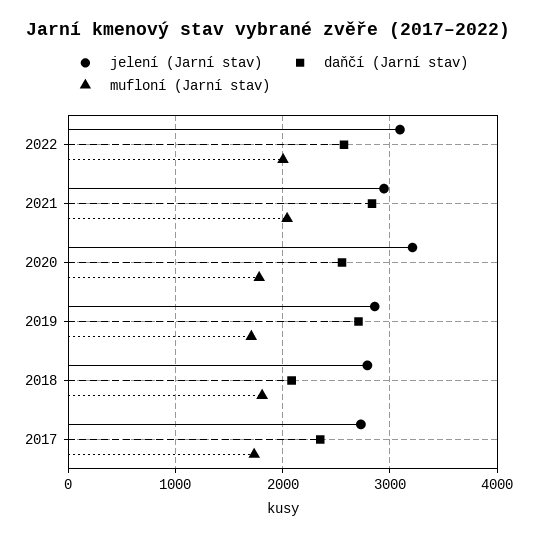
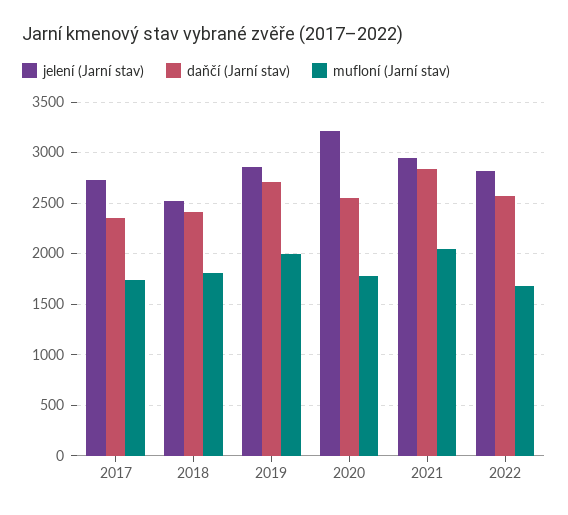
jelení (Jarní stav), 2022: 3100 -> 2800
mufloní (Jarní stav), 2022: 2000 -> 1700
mufloní (Jarní stav), 2019: 1700 -> 2000
jelení (Jarní stav), 2018: 2800 -> 2500
daňčí (Jarní stav), 2018: 2100 -> 2400

